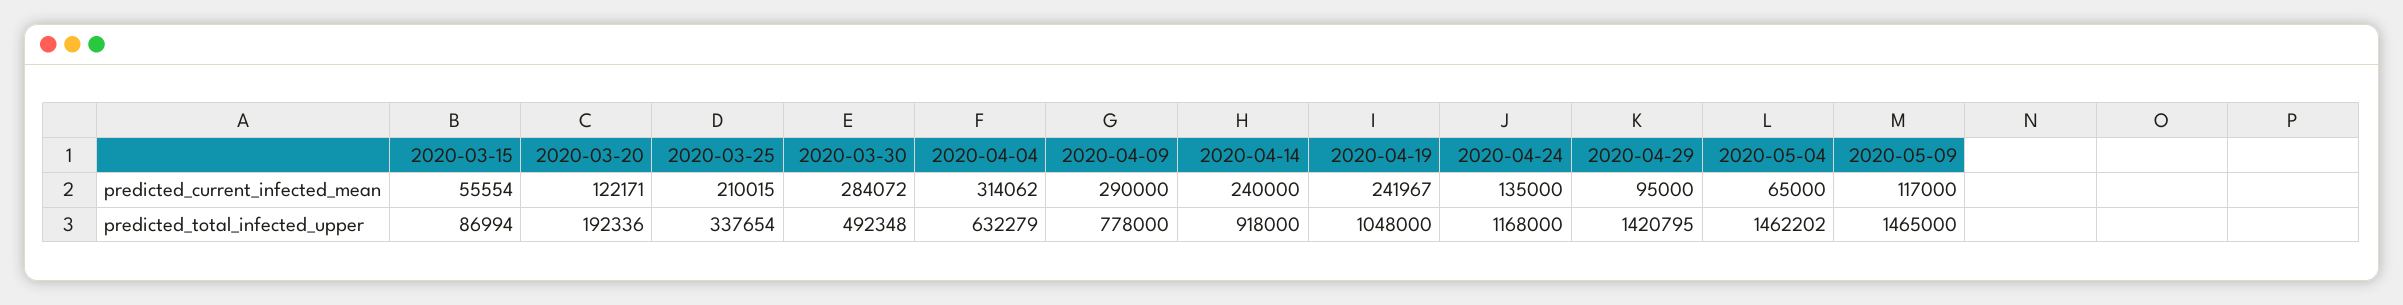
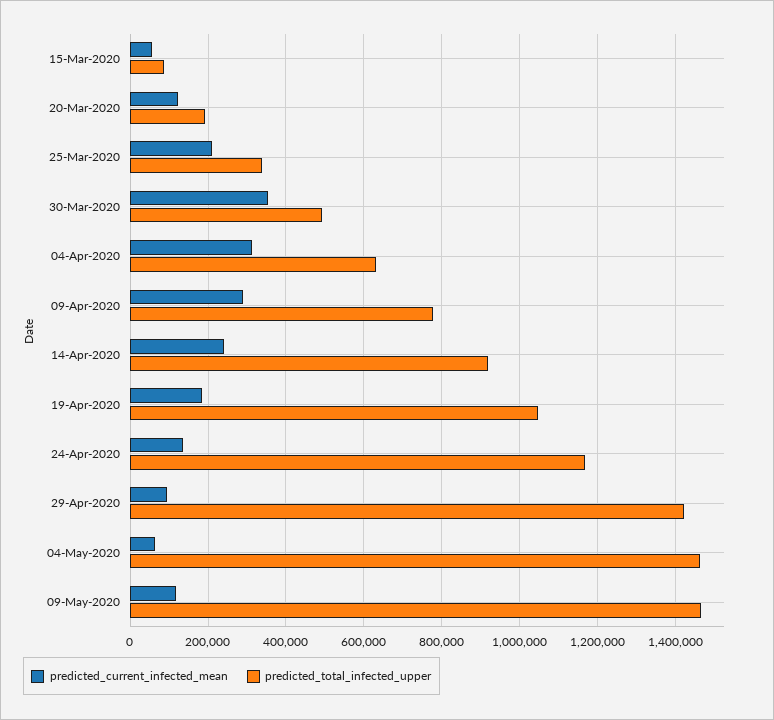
predicted_current_infected_mean, 2020-03-30: 284072 -> 360000
predicted_current_infected_mean, 2020-04-19: 241967 -> 180000

